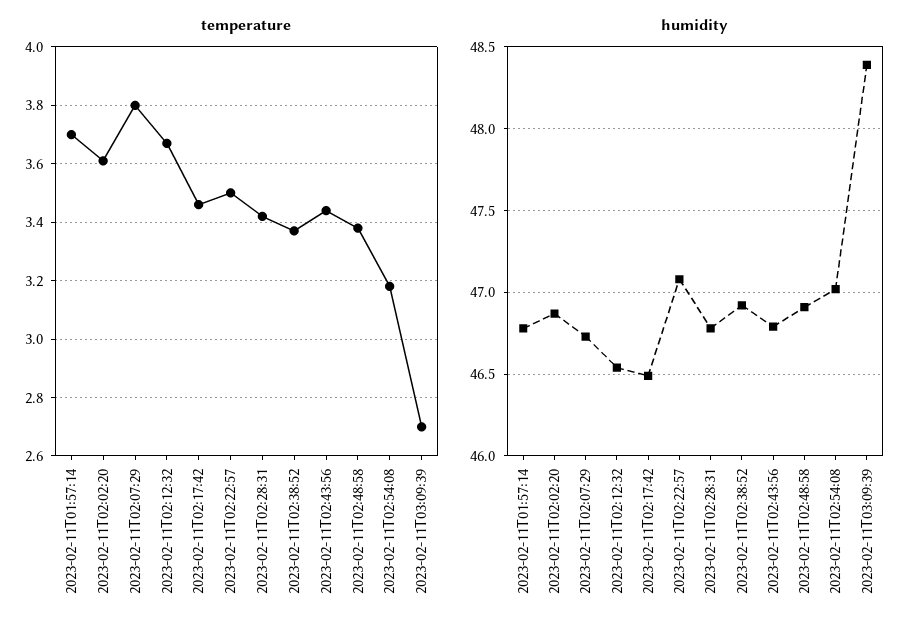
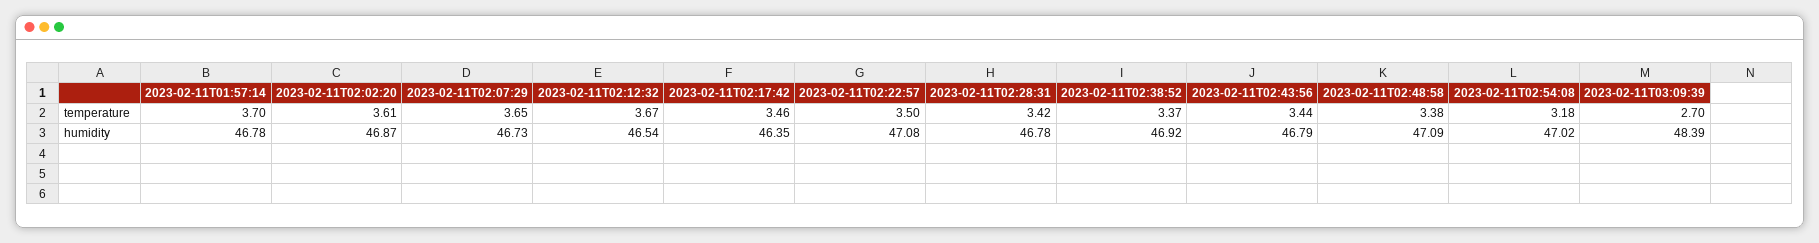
temperature, 2023-02-11T02:07:29: 3.8 -> 3.65
humidity, 2023-02-11T02:17:42: 46.5 -> 46.35
humidity, 2023-02-11T02:48:58: 46.9 -> 47.09

